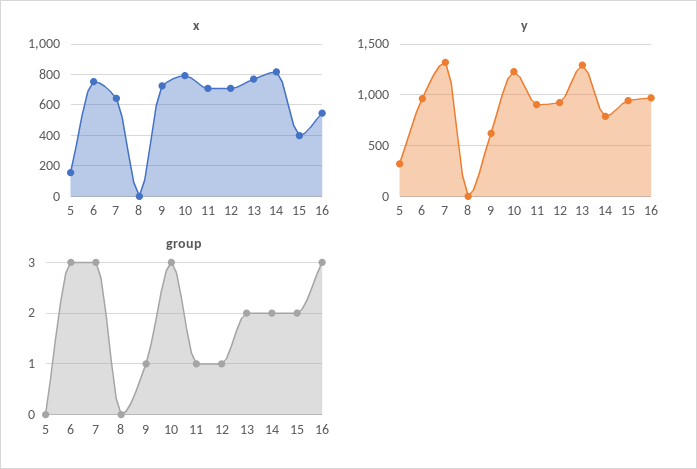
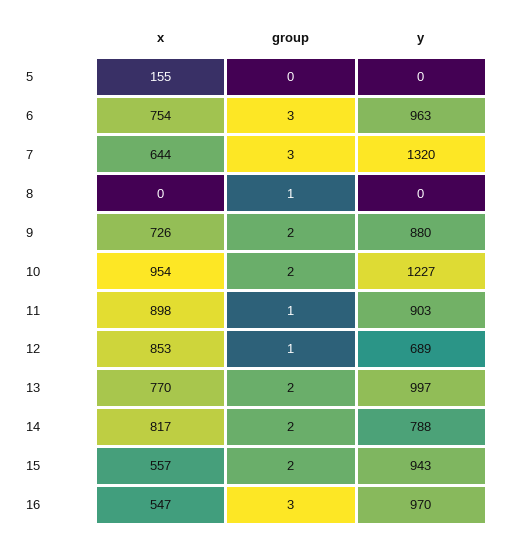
x, 10: 800 -> 954
x, 11: 700 -> 898
x, 12: 700 -> 853
x, 15: 400 -> 557
y, 5: 300 -> 0
y, 9: 600 -> 880
y, 12: 900 -> 689
y, 13: 1300 -> 997
group, 8: 0 -> 1
group, 9: 1 -> 2
group, 10: 3 -> 2

